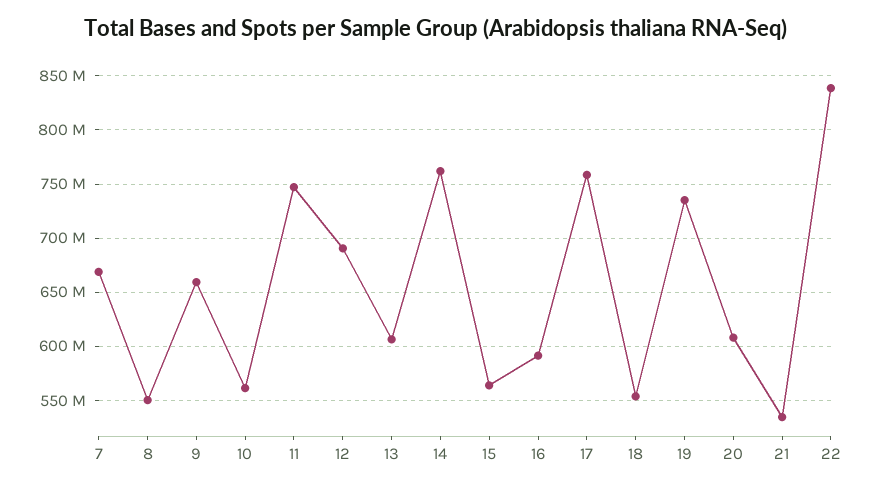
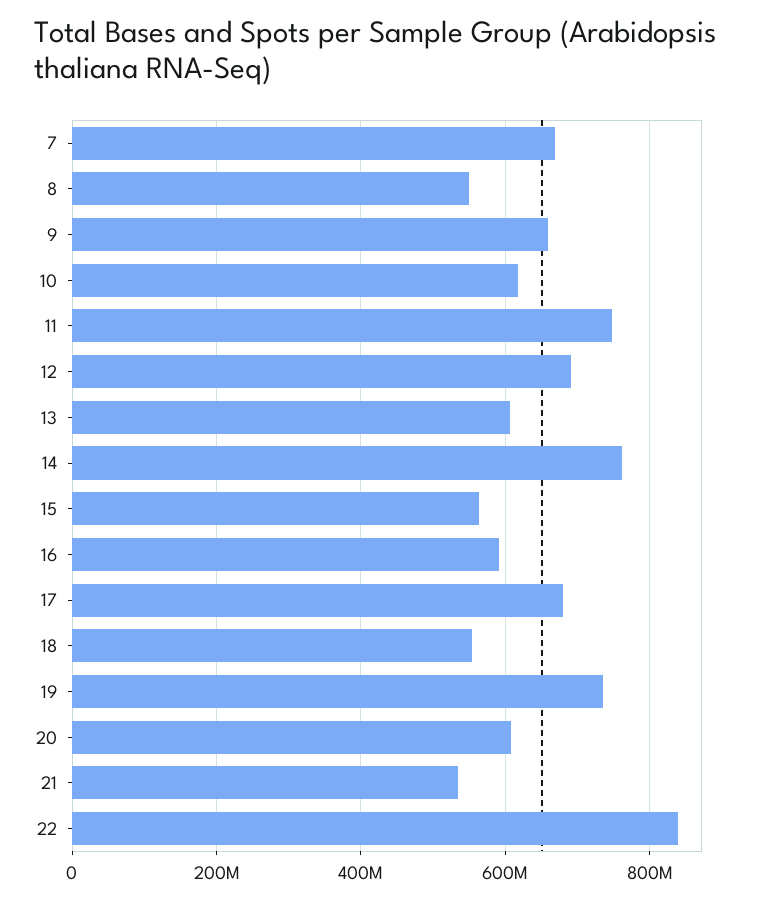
10: 560000000 -> 620000000
17: 760000000 -> 680000000

